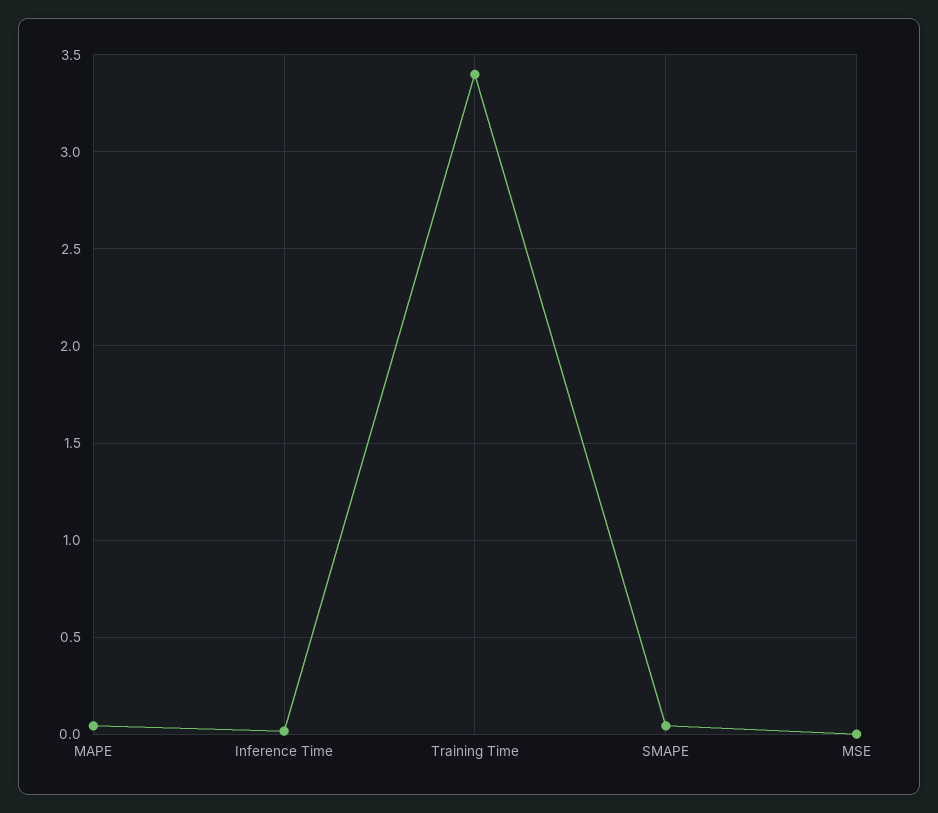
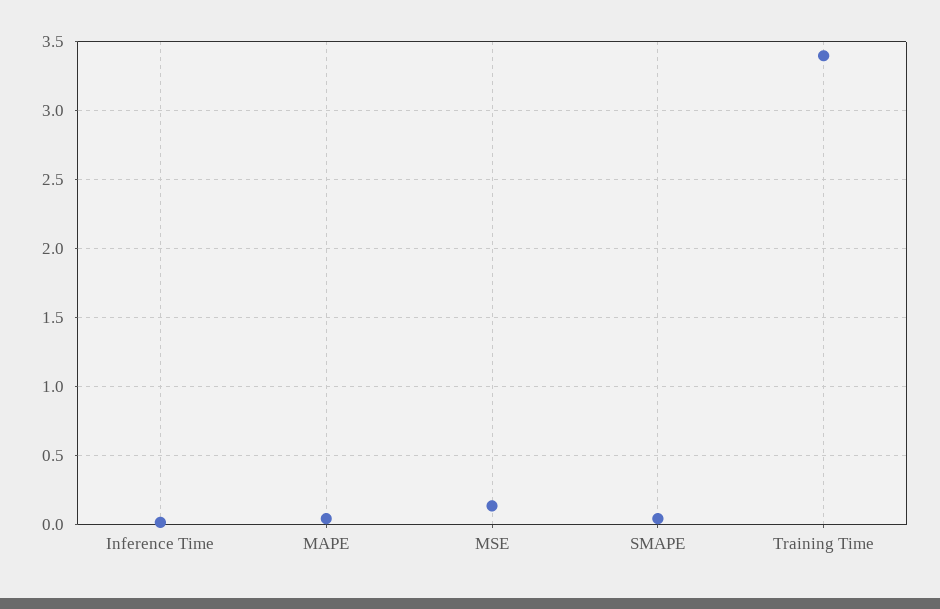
MSE: 0 -> 0.15

